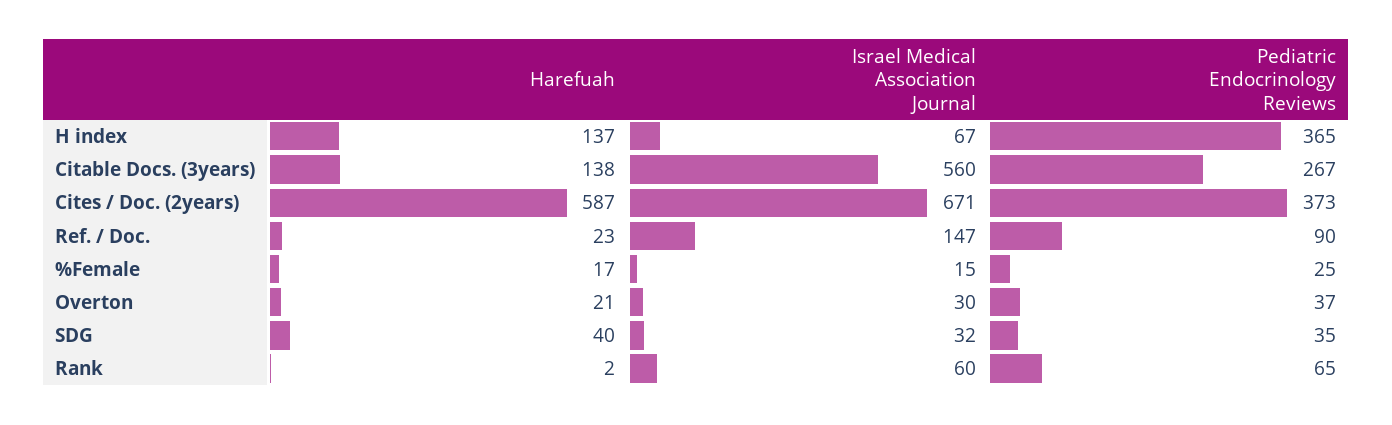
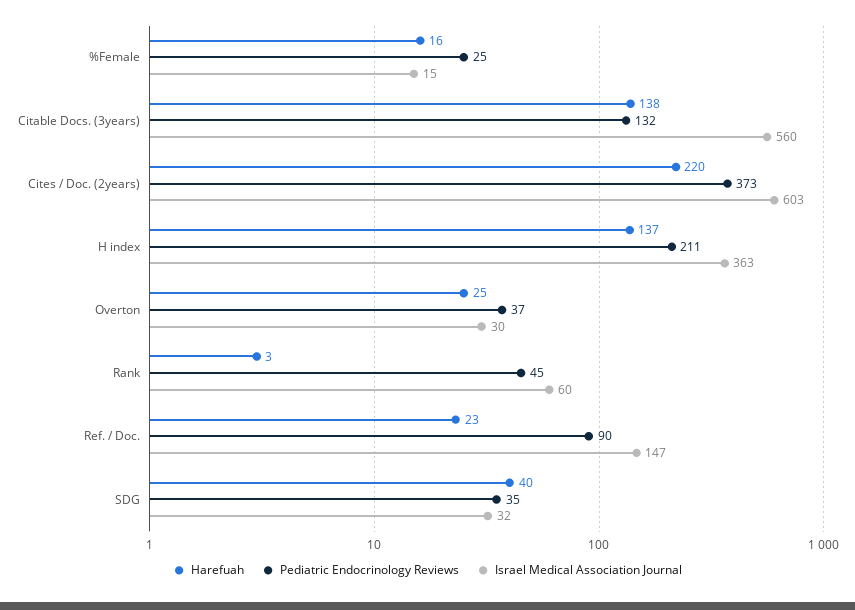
Israel Medical Association Journal, H index: 67 -> 363
Pediatric Endocrinology Reviews, H index: 365 -> 211
Pediatric Endocrinology Reviews, Citable Docs. (3years): 267 -> 132
Harefuah, Cites / Doc. (2years): 587 -> 220
Israel Medical Association Journal, Cites / Doc. (2years): 671 -> 603
Harefuah, %Female: 17 -> 16
Harefuah, Overton: 21 -> 25
Harefuah, Rank: 2 -> 3
Pediatric Endocrinology Reviews, Rank: 65 -> 45

